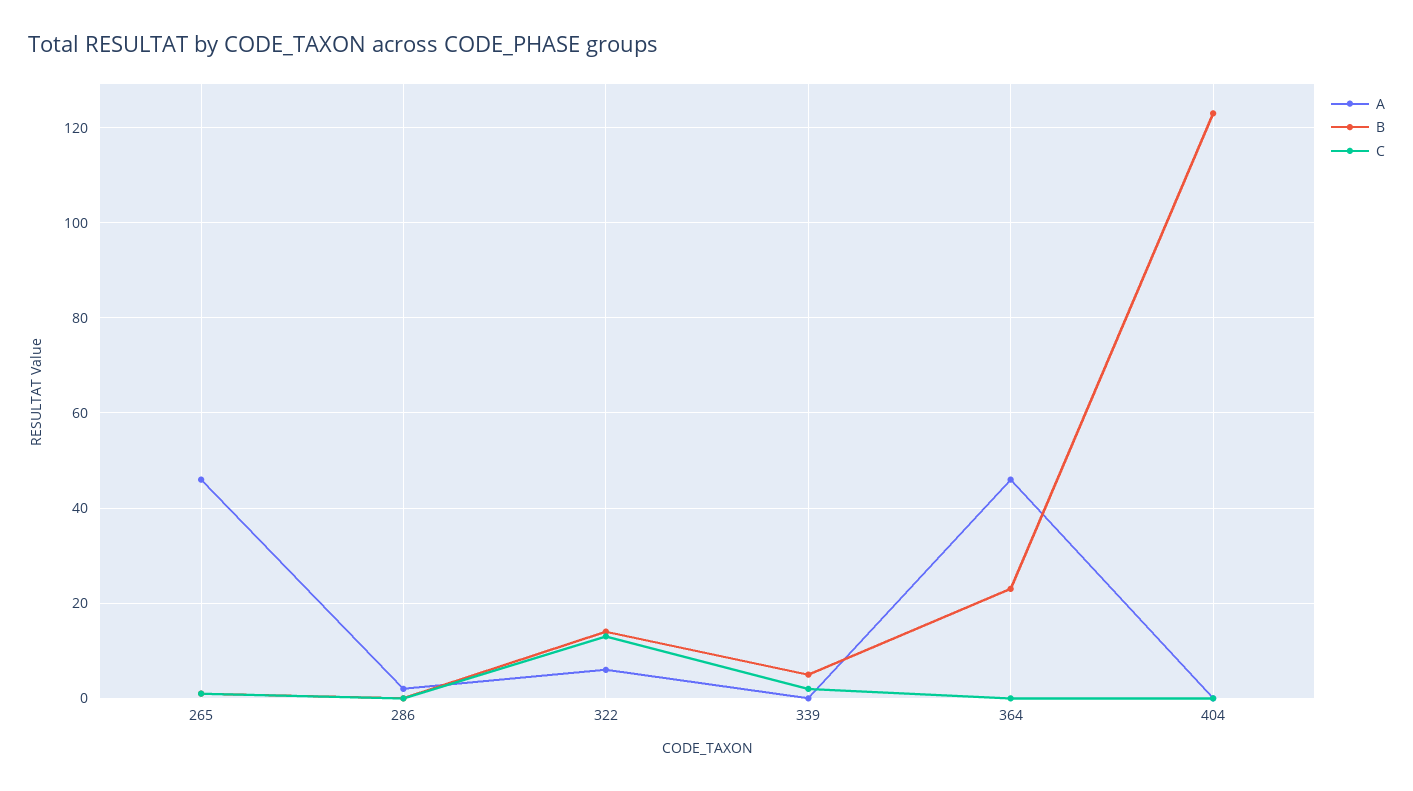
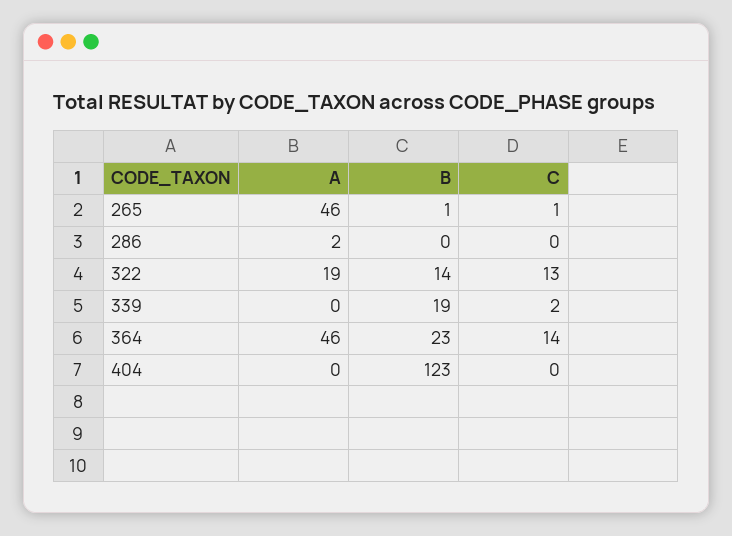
A, 322: 5 -> 19
B, 339: 5 -> 19
C, 364: 0 -> 14

